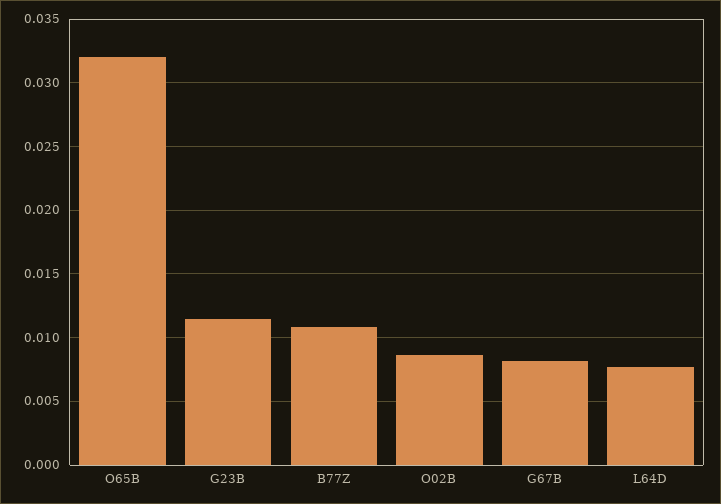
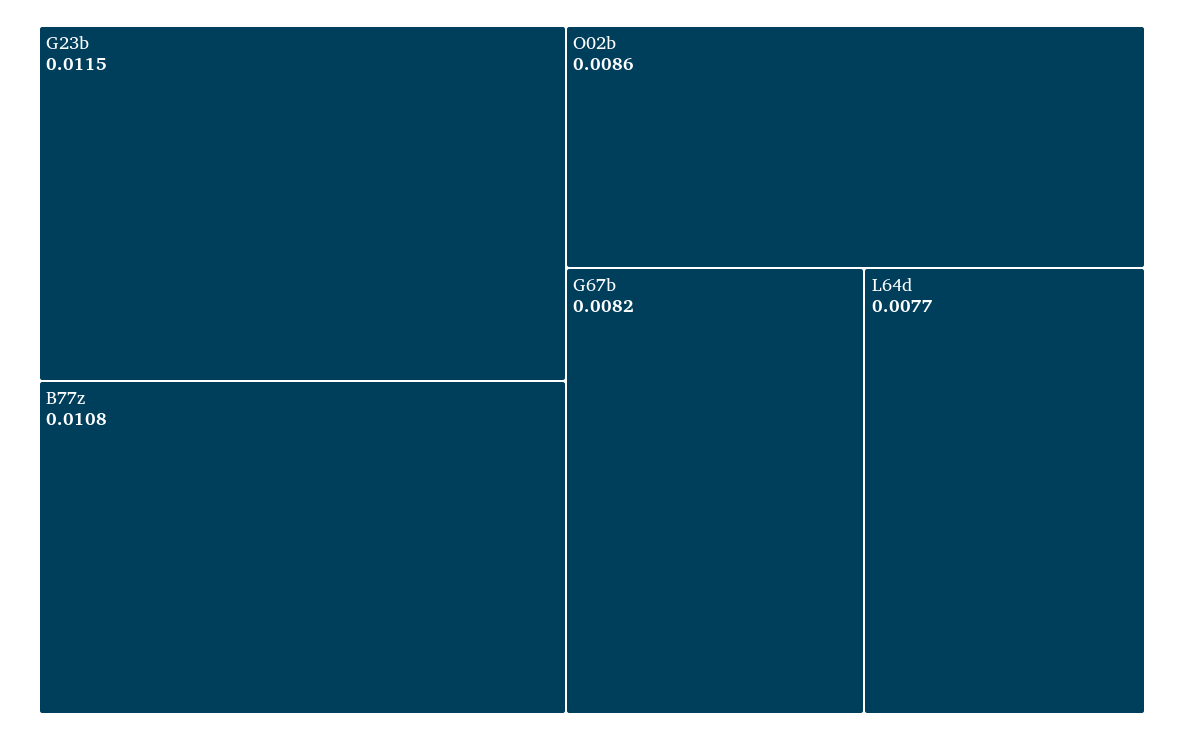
O65B: 0.032 -> none

